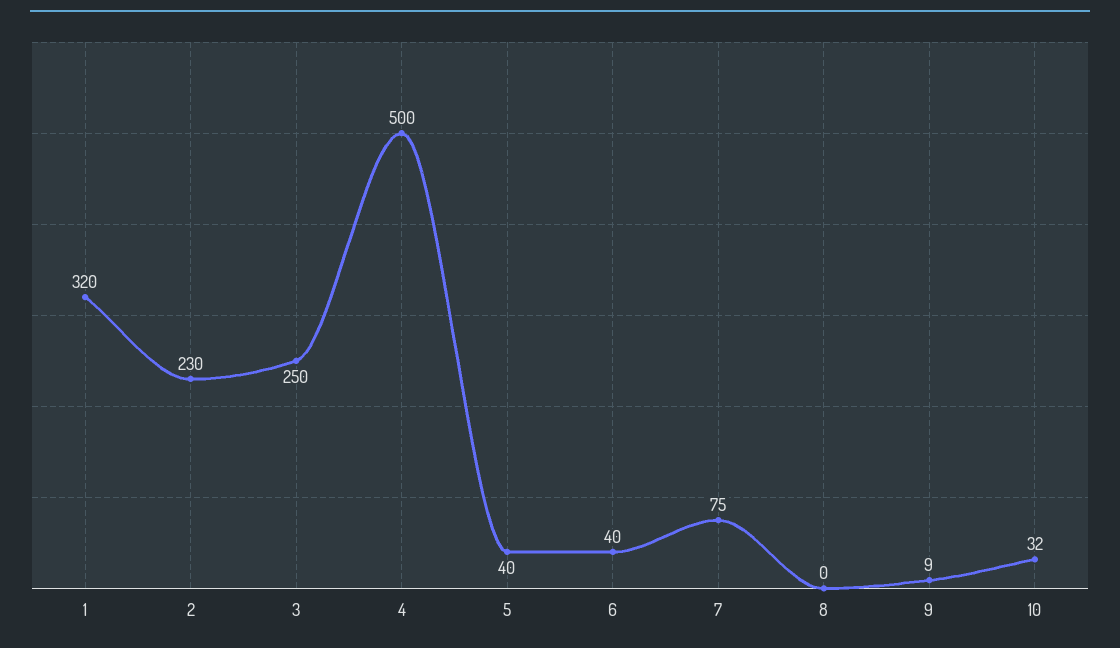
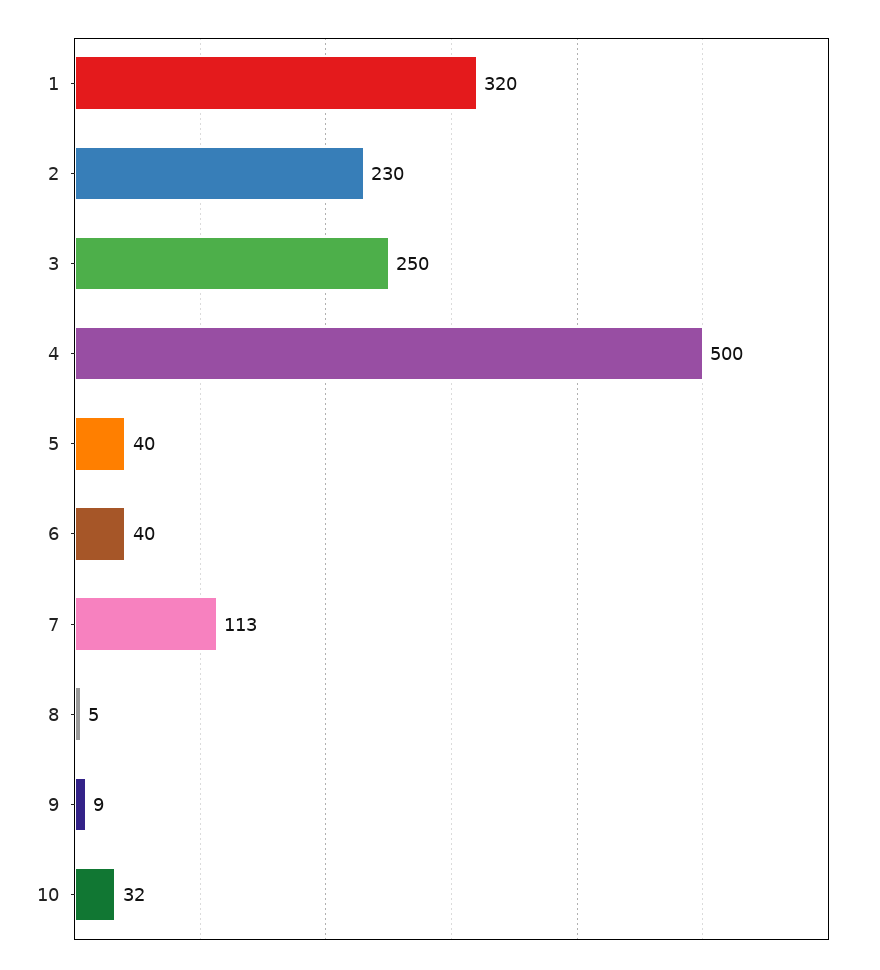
7: 75 -> 113
8: 0 -> 5

